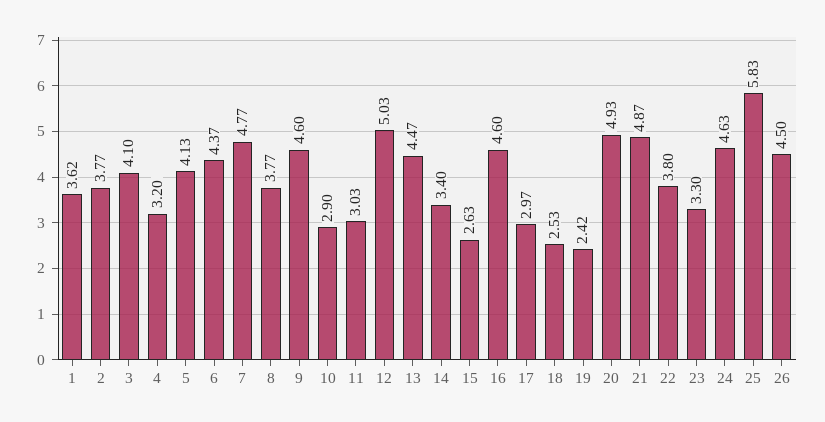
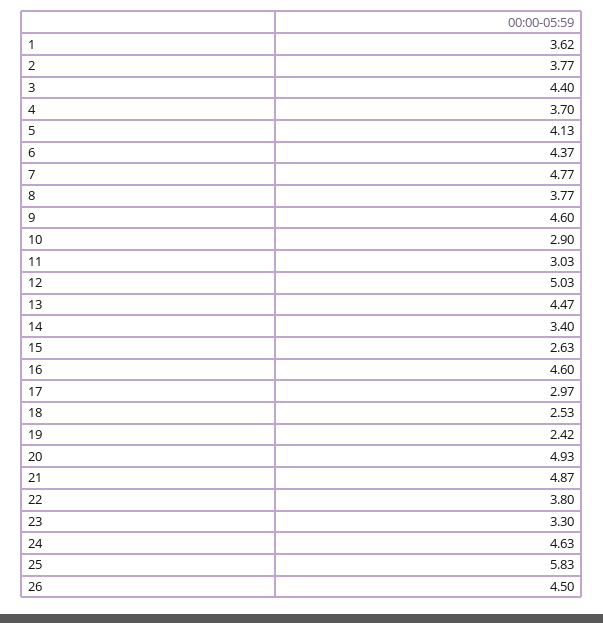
3: 4.1 -> 4.4
4: 3.2 -> 3.7

